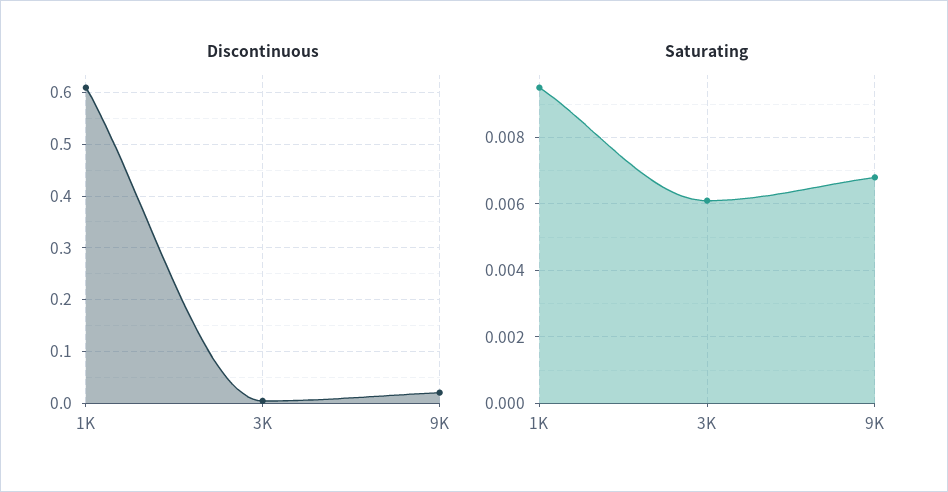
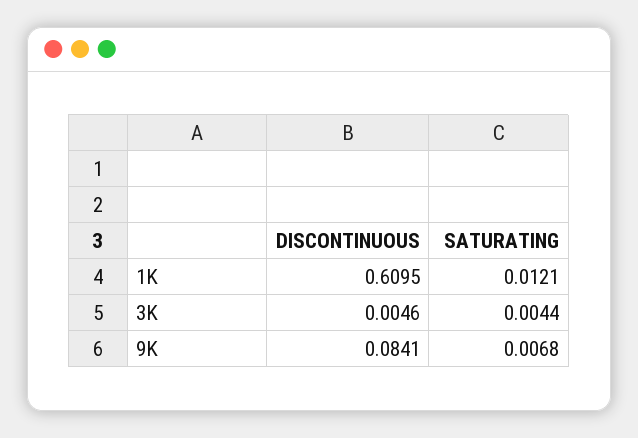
Discontinuous, 9K: 0.02 -> 0.0841
Saturating, 1K: 0.0095 -> 0.0121
Saturating, 3K: 0.006 -> 0.0044

